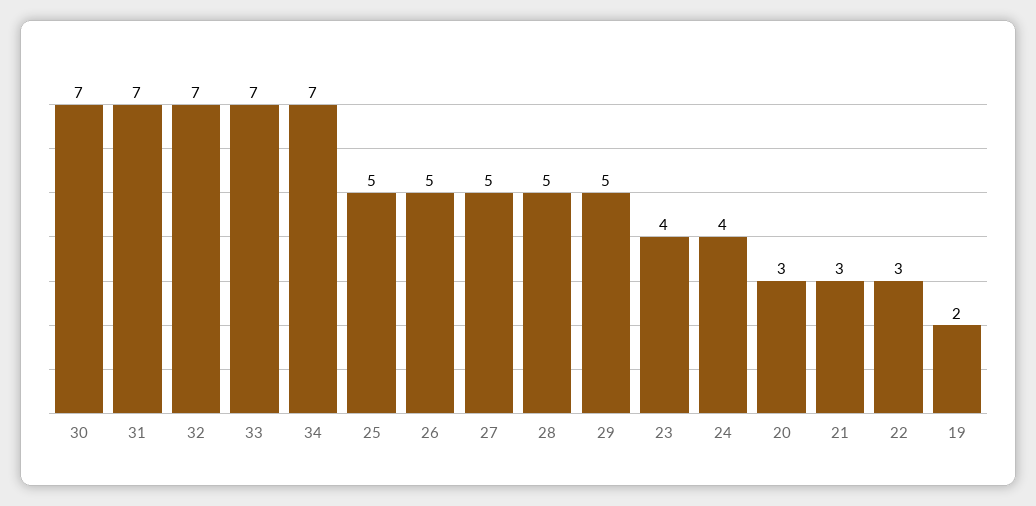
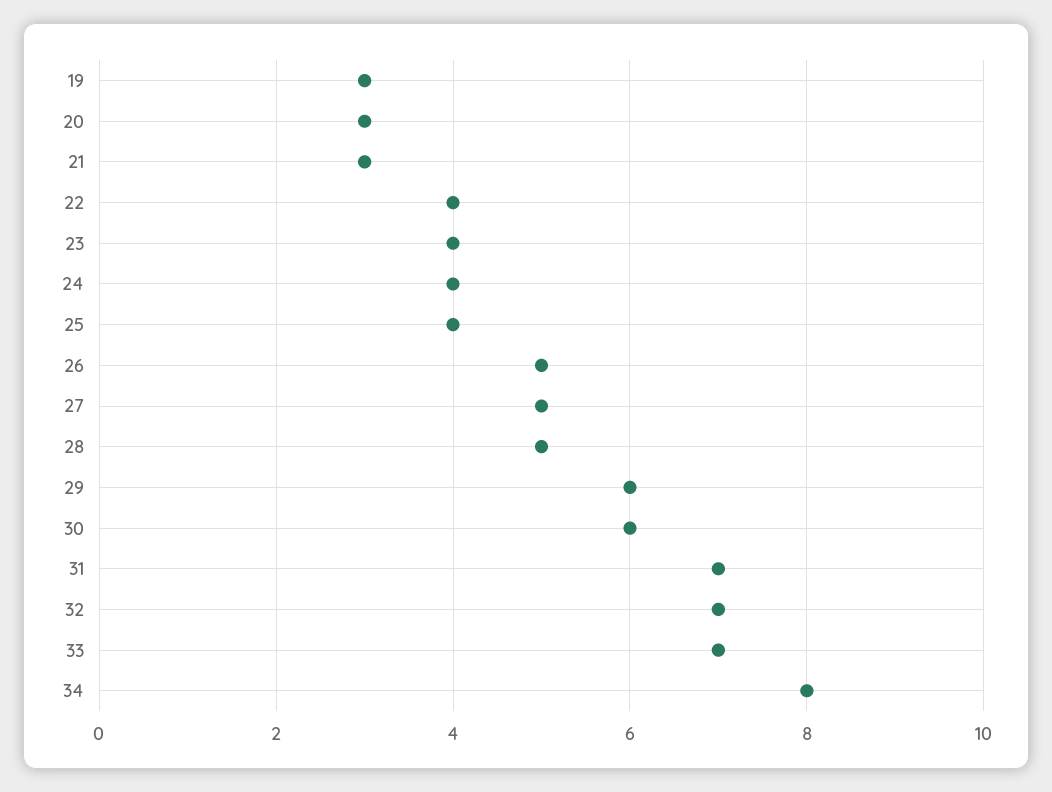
30: 7 -> 6
34: 7 -> 8
25: 5 -> 4
29: 5 -> 6
22: 3 -> 4
19: 2 -> 3

